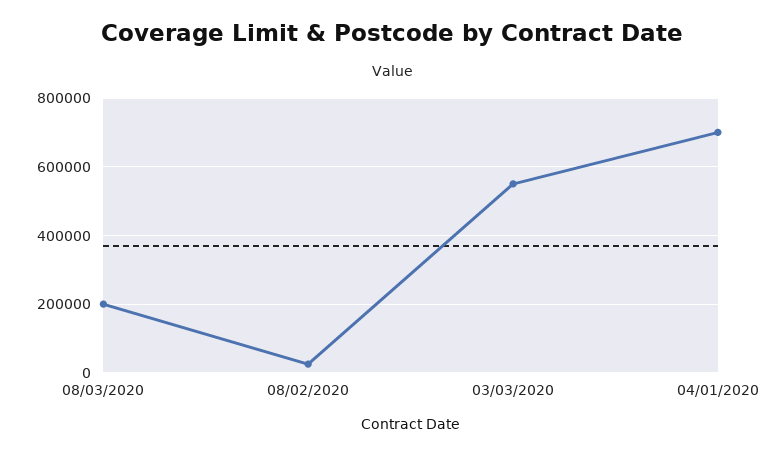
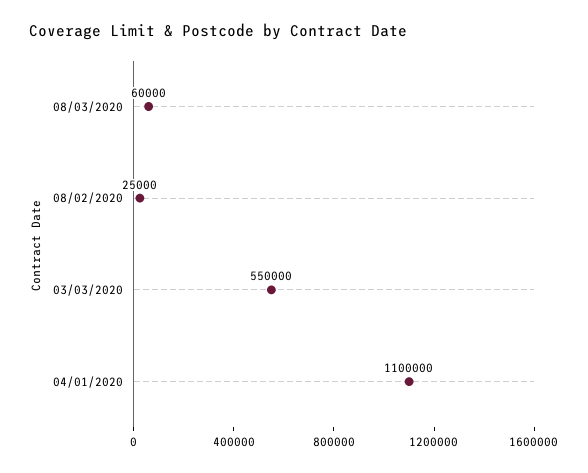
08/03/2020: 200000 -> 60000
04/01/2020: 700000 -> 1100000

